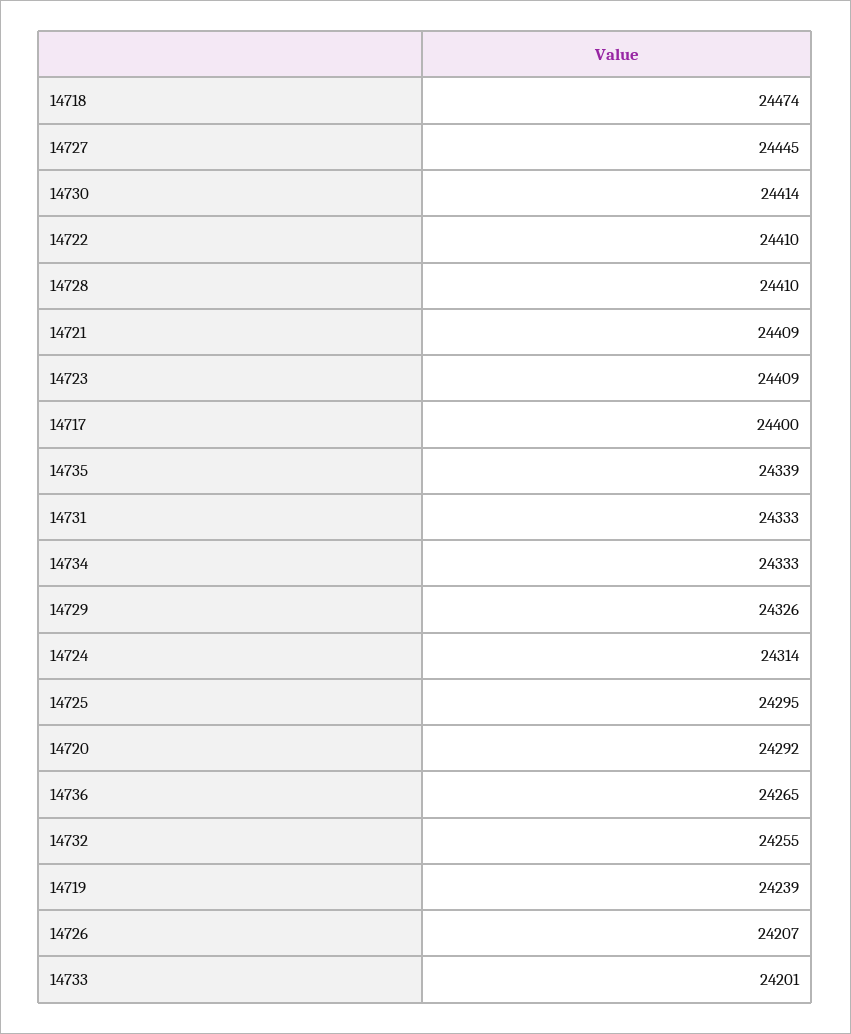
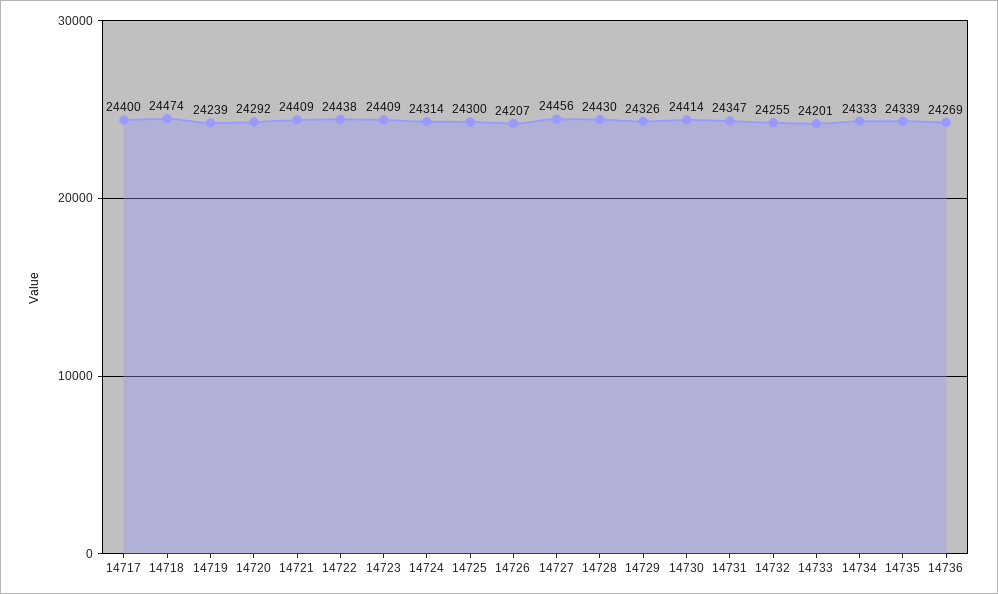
14727: 24445 -> 24456
14722: 24410 -> 24438
14728: 24410 -> 24430
14731: 24333 -> 24347
14725: 24295 -> 24300
14736: 24265 -> 24269

